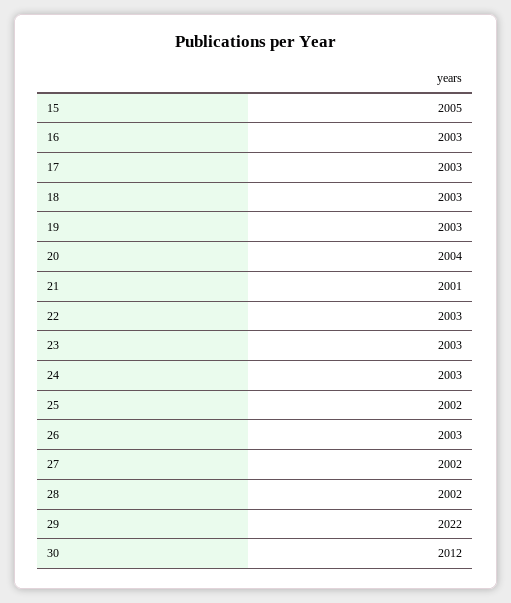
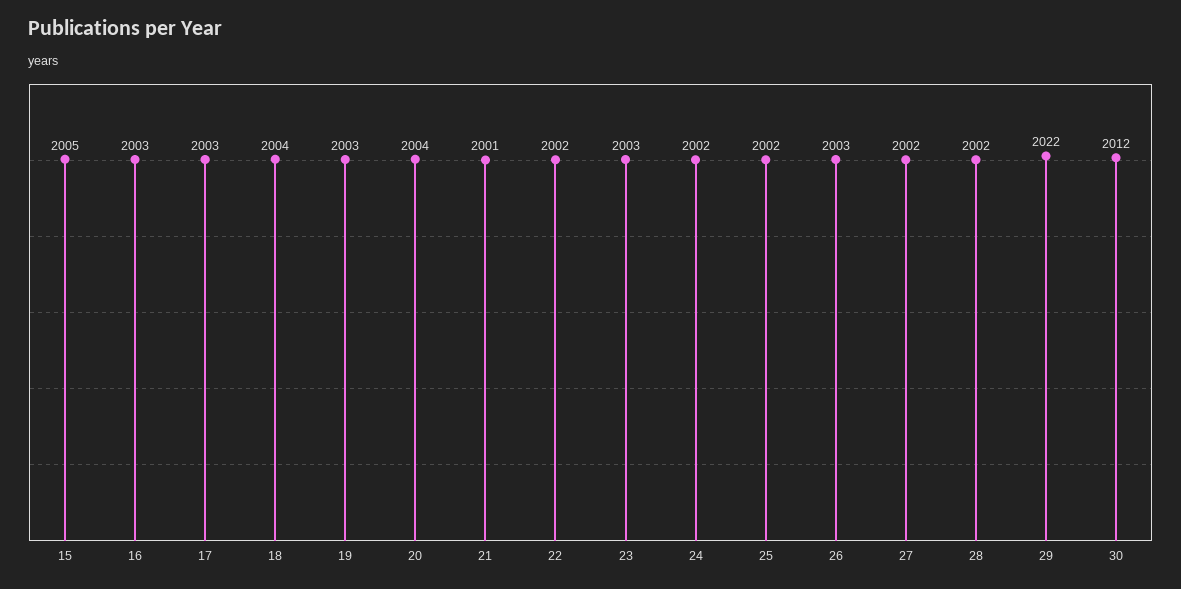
18: 2003 -> 2004
22: 2003 -> 2002
24: 2003 -> 2002

